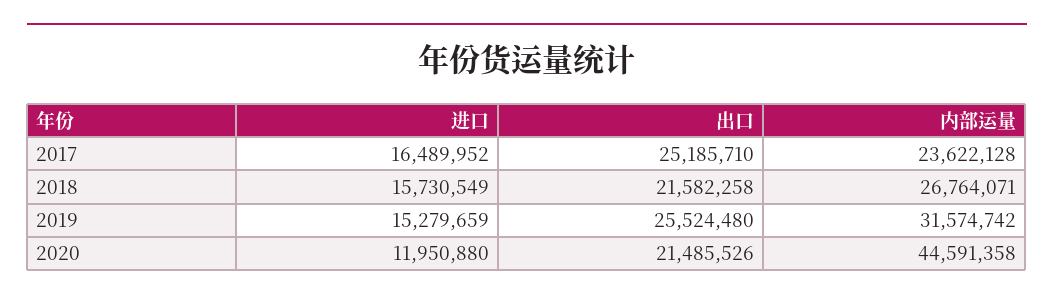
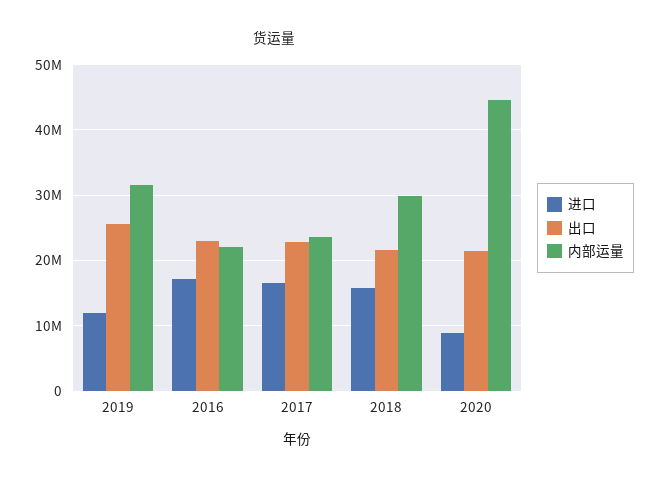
出口, 2017: 25185710 -> 23000000
内部运量, 2018: 26764071 -> 30000000
进口, 2019: 15279659 -> 12000000
进口, 2020: 11950880 -> 9000000
进口, 2016: none -> 17000000
出口, 2016: none -> 23000000
内部运量, 2016: none -> 22000000

